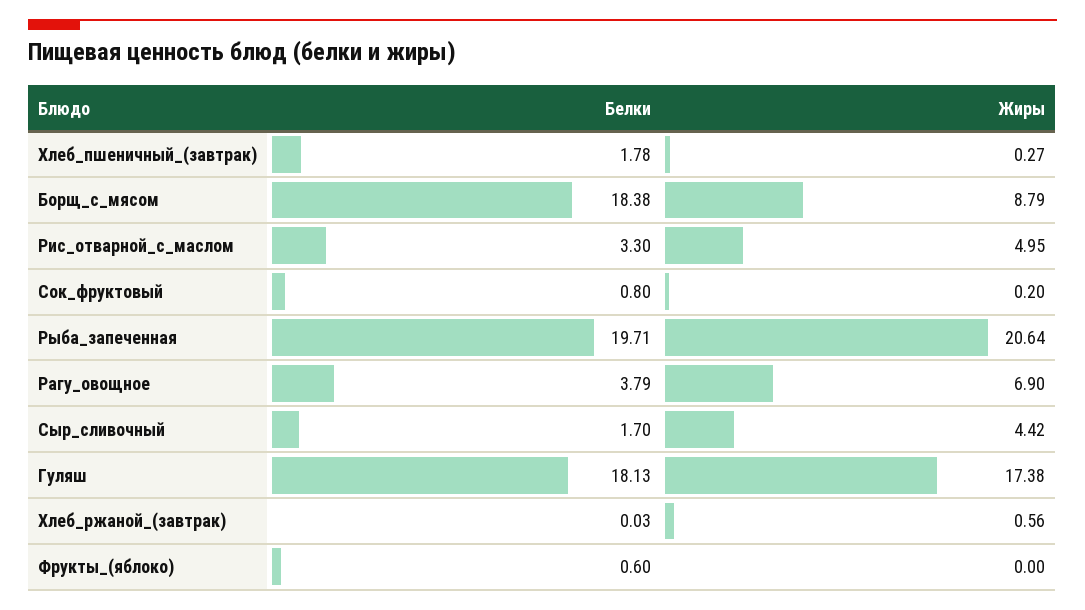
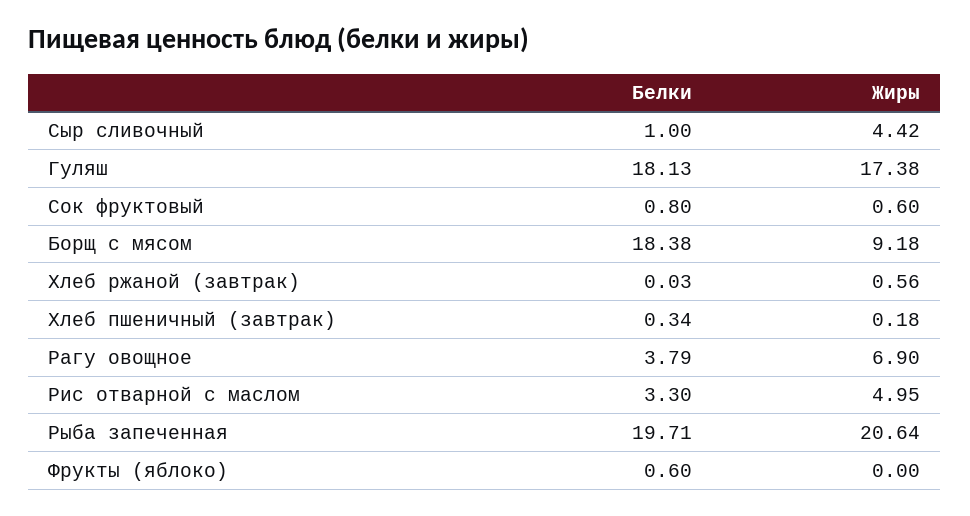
Белки, Хлеб_пшеничный_(завтрак): 1.78 -> 0.34
Жиры, Хлеб_пшеничный_(завтрак): 0.27 -> 0.18
Жиры, Борщ_с_мясом: 8.79 -> 9.18
Жиры, Сок_фруктовый: 0.2 -> 0.6
Белки, Сыр_сливочный: 1.7 -> 1

